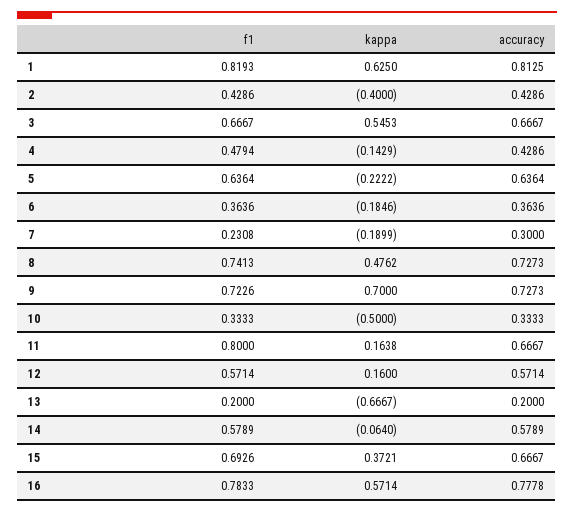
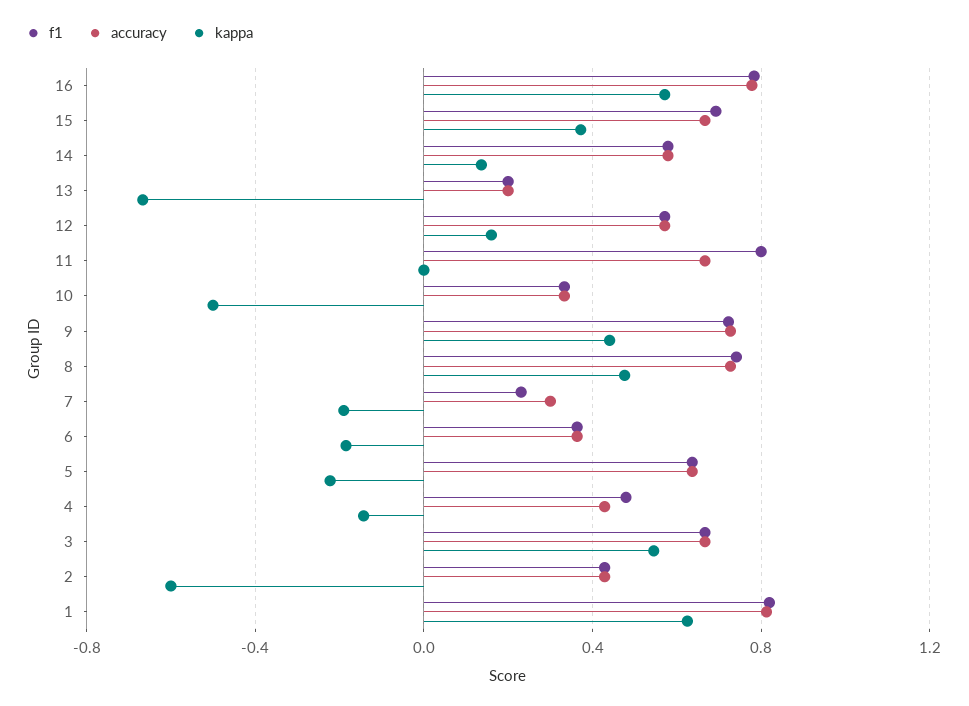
kappa, 2: -0.4 -> -0.6
kappa, 9: 0.7 -> 0.45
kappa, 11: 0.1638 -> 0
kappa, 14: -0.064 -> 0.15

